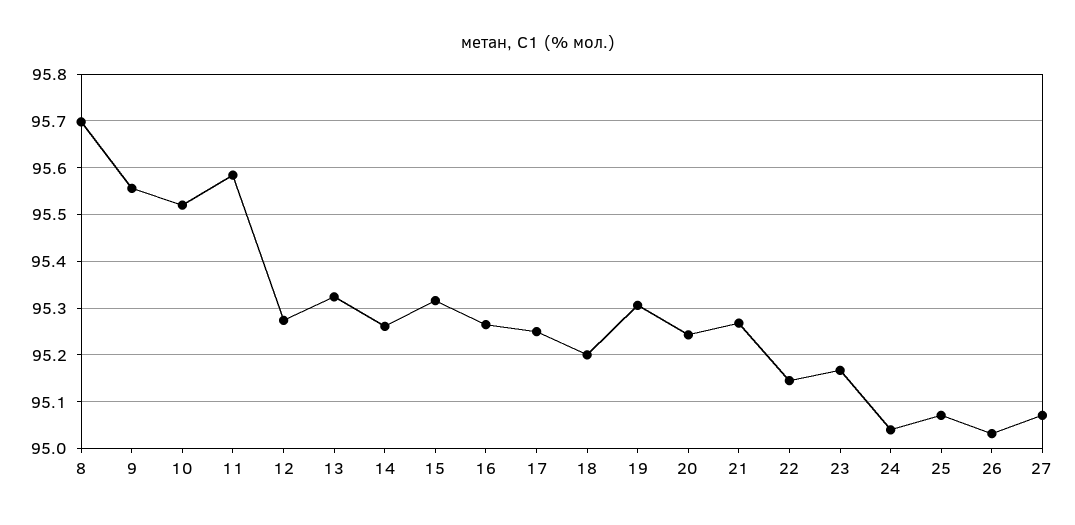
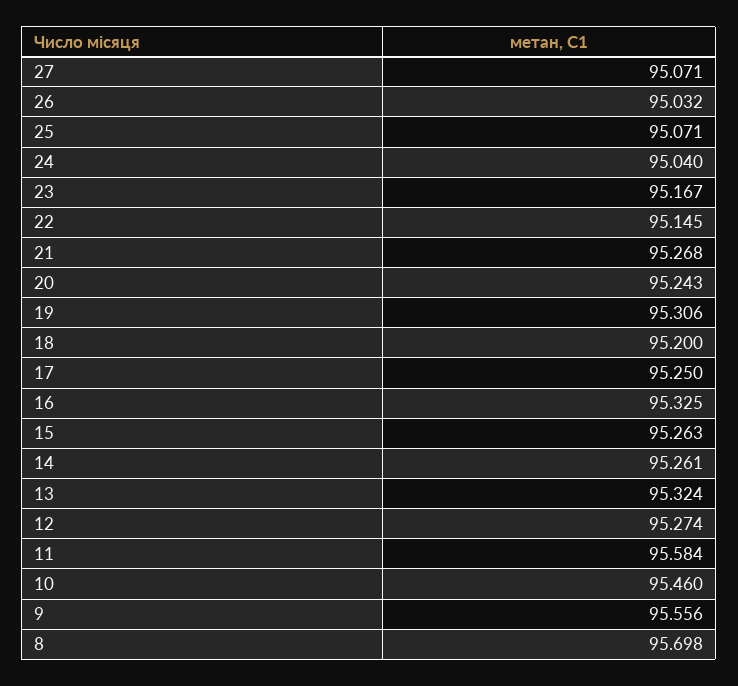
10: 95.52 -> 95.46
15: 95.32 -> 95.263
16: 95.26 -> 95.325

